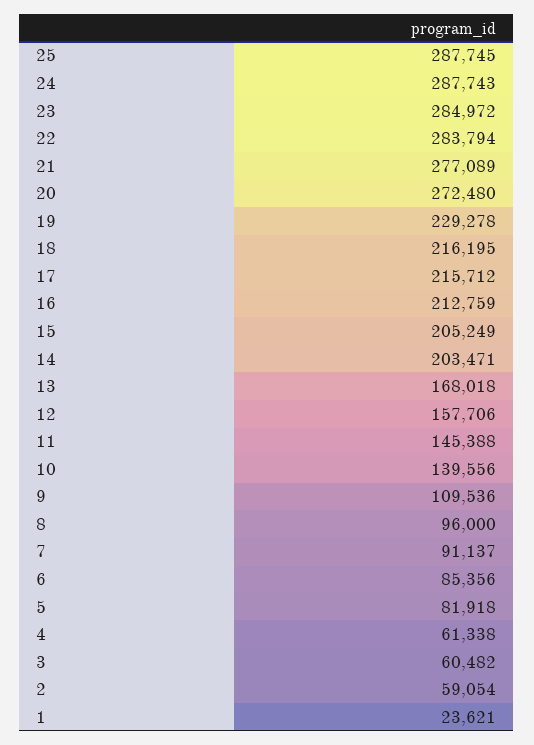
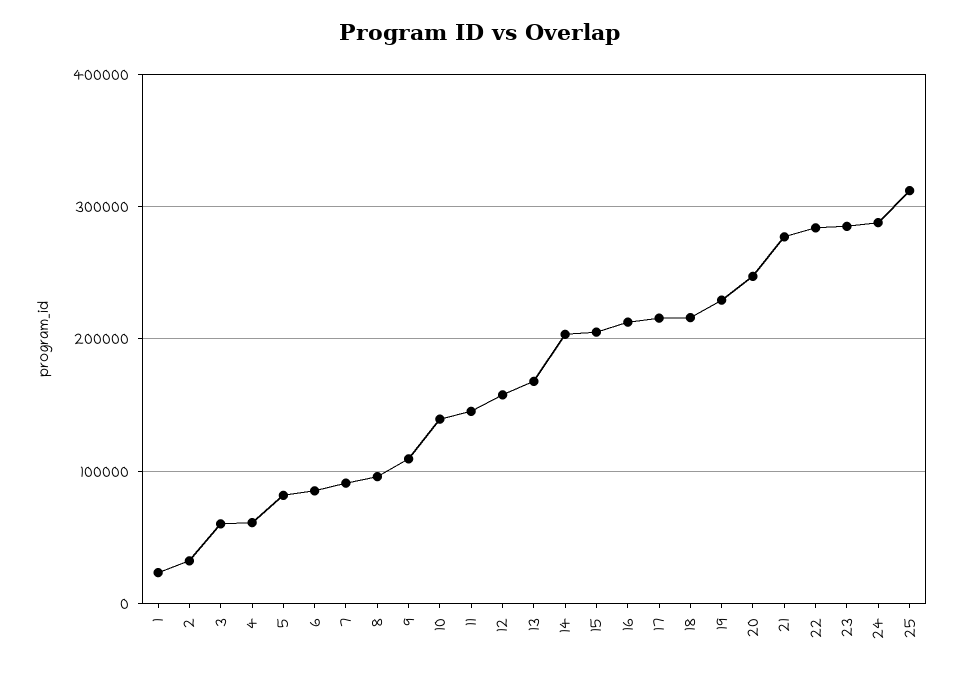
25: 287745 -> 310000
20: 272480 -> 250000
2: 59054 -> 30000

